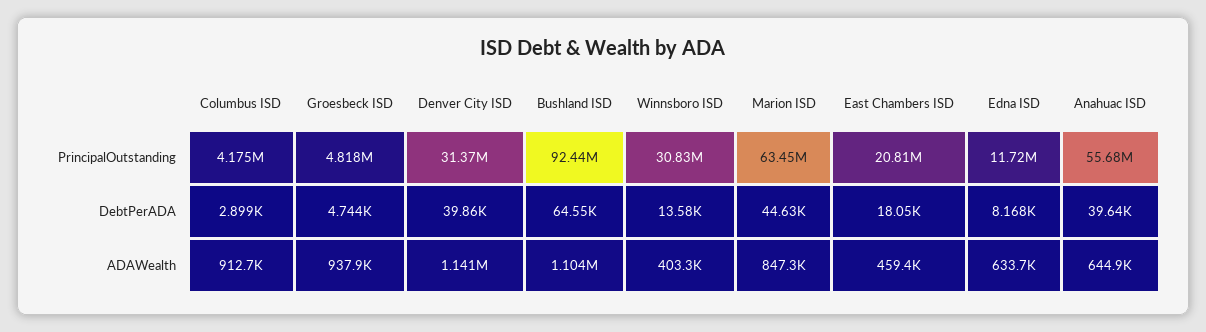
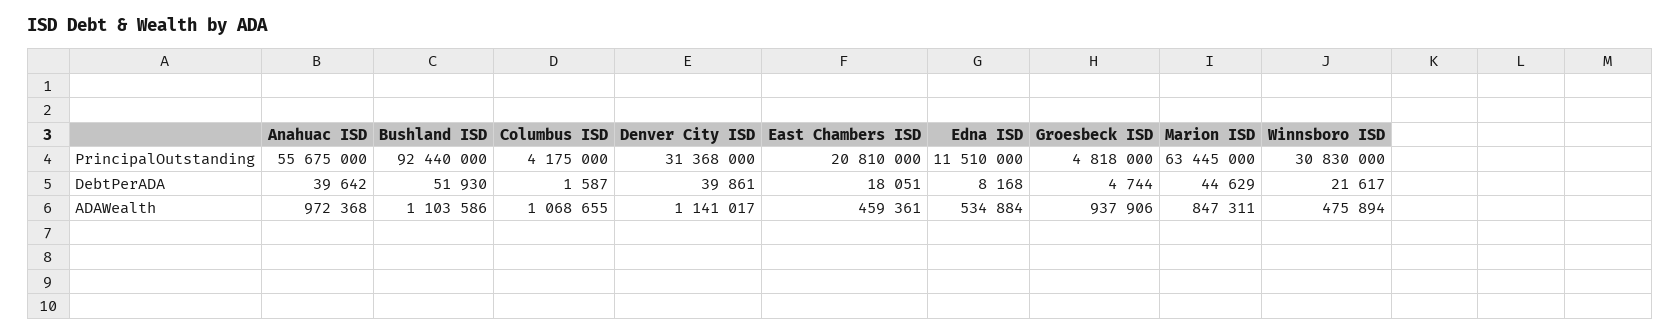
Edna ISD, PrincipalOutstanding: 11720000 -> 11510000
Columbus ISD, DebtPerADA: 2899 -> 1587
Bushland ISD, DebtPerADA: 64550 -> 51930
Winnsboro ISD, DebtPerADA: 13580 -> 21617
Columbus ISD, ADAWealth: 912700 -> 1068655
Winnsboro ISD, ADAWealth: 403300 -> 475894
Edna ISD, ADAWealth: 633700 -> 534884
Anahuac ISD, ADAWealth: 644900 -> 972368

